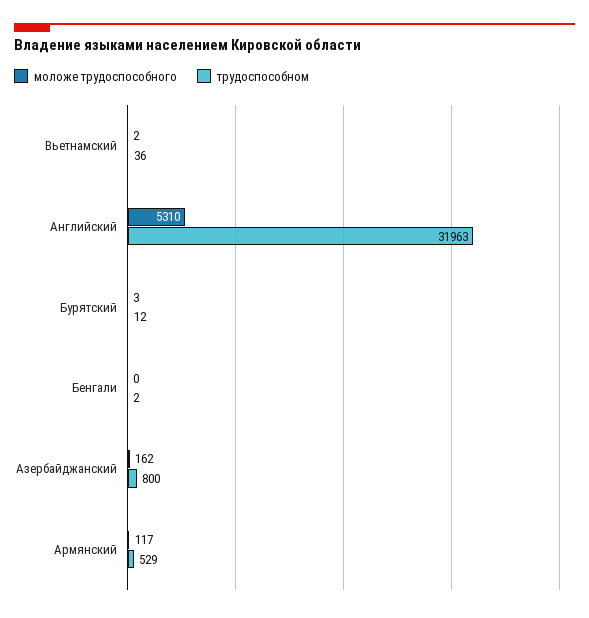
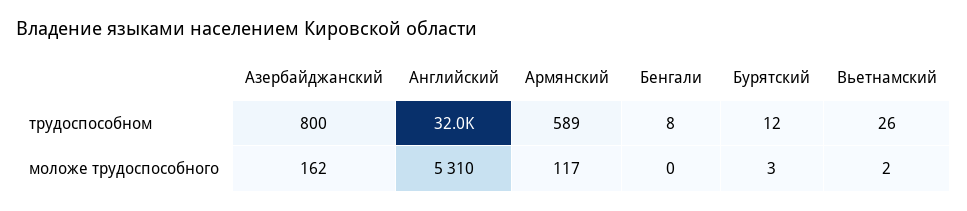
трудоспособном, Вьетнамский: 36 -> 26
трудоспособном, Бенгали: 2 -> 8
трудоспособном, Армянский: 529 -> 589

